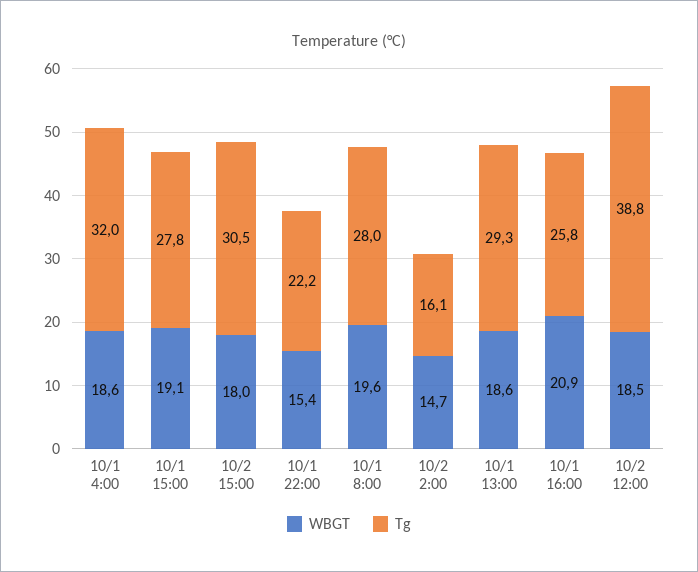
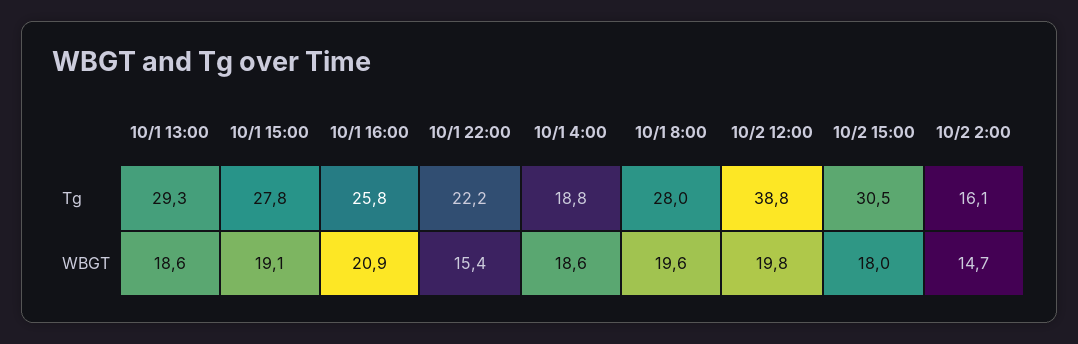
Tg, 10/1 4:00: 32 -> 18.8
WBGT, 10/2 12:00: 18.5 -> 19.8

